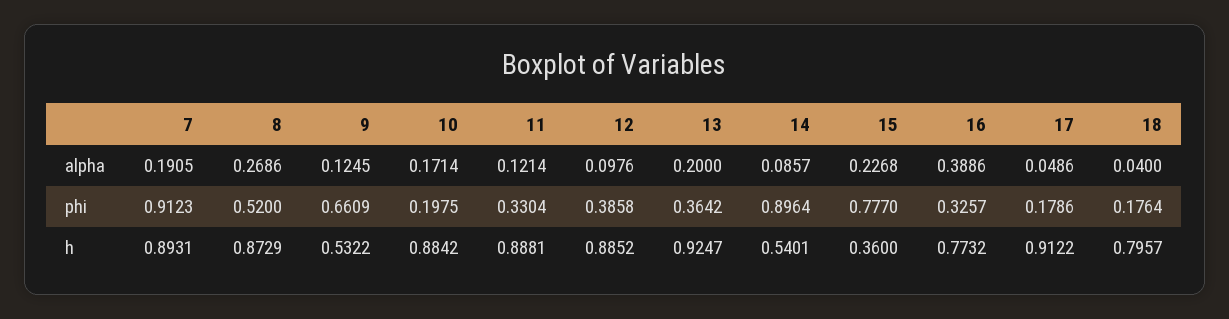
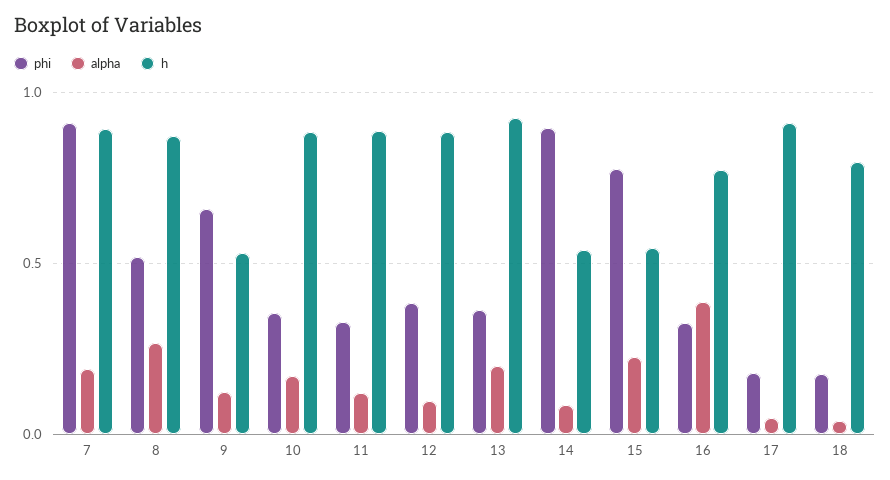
phi, 10: 0.1975 -> 0.35
h, 15: 0.36 -> 0.55

